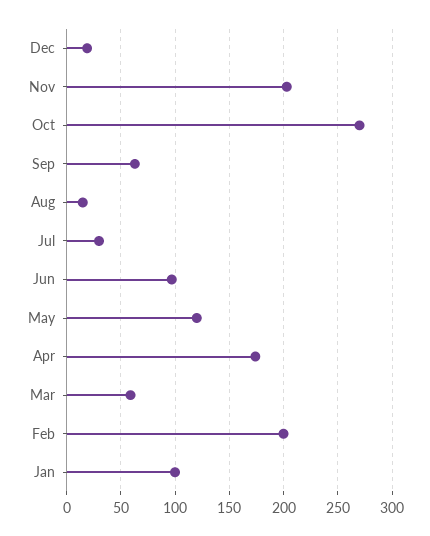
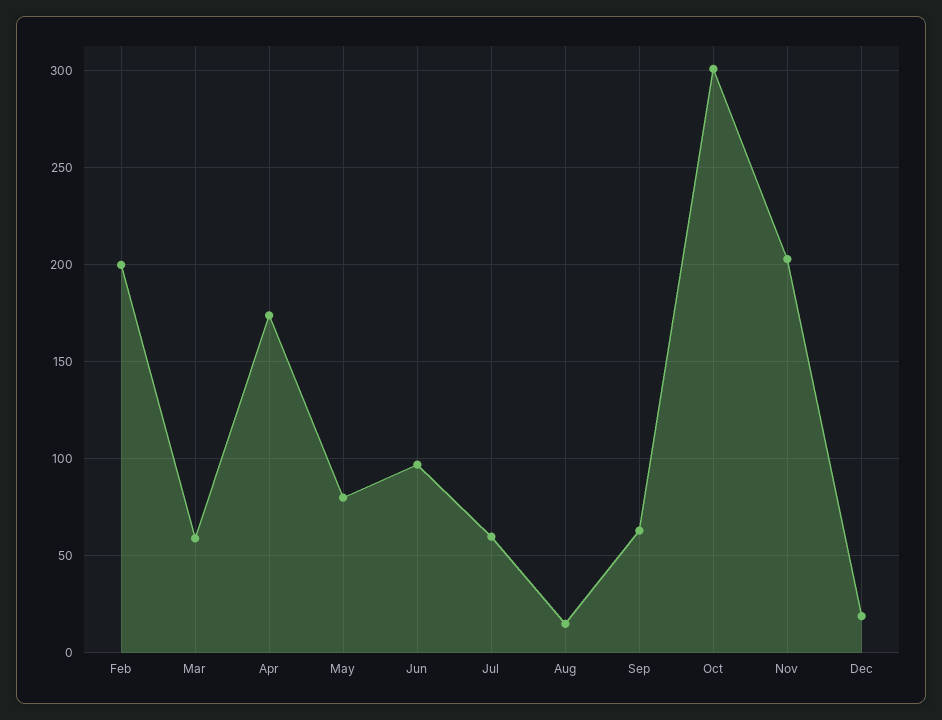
Oct: 270 -> 300
Jul: 30 -> 60
May: 120 -> 80
Jan: 100 -> none

